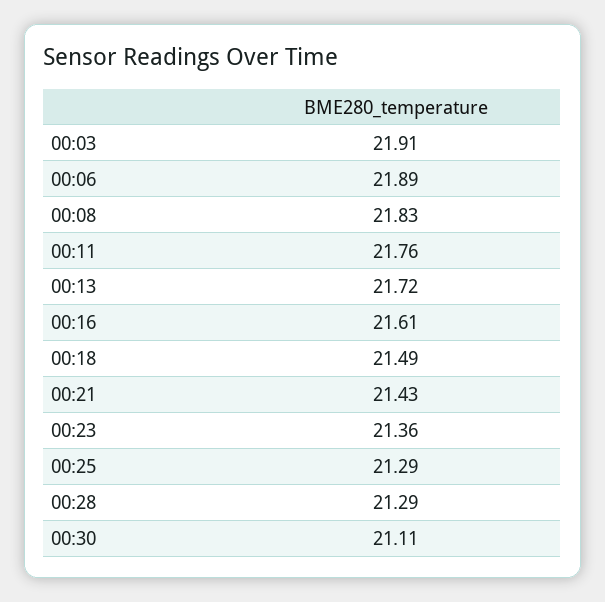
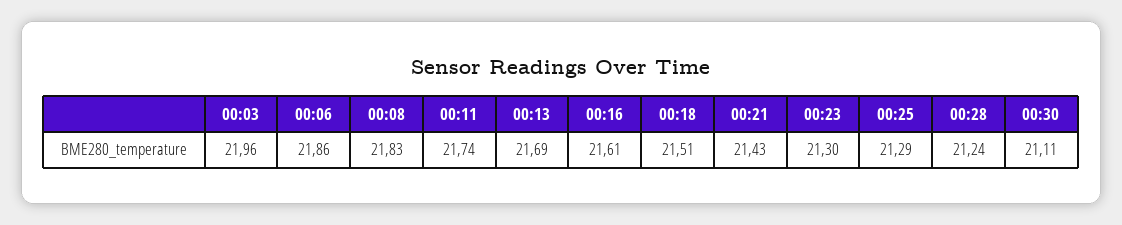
00:03: 21.91 -> 21.96
00:06: 21.89 -> 21.86
00:11: 21.76 -> 21.74
00:13: 21.72 -> 21.69
00:18: 21.49 -> 21.51
00:23: 21.36 -> 21.3
00:28: 21.29 -> 21.24

